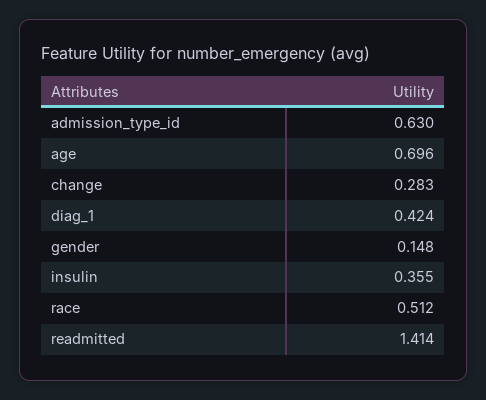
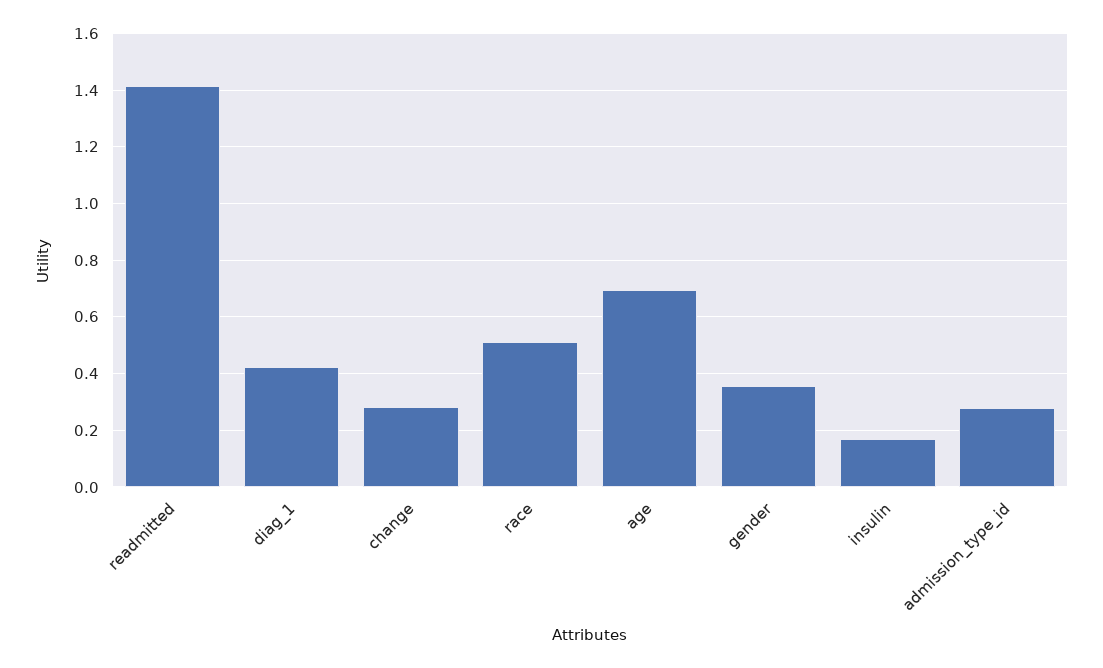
admission_type_id: 0.63 -> 0.275
gender: 0.148 -> 0.35
insulin: 0.355 -> 0.175

